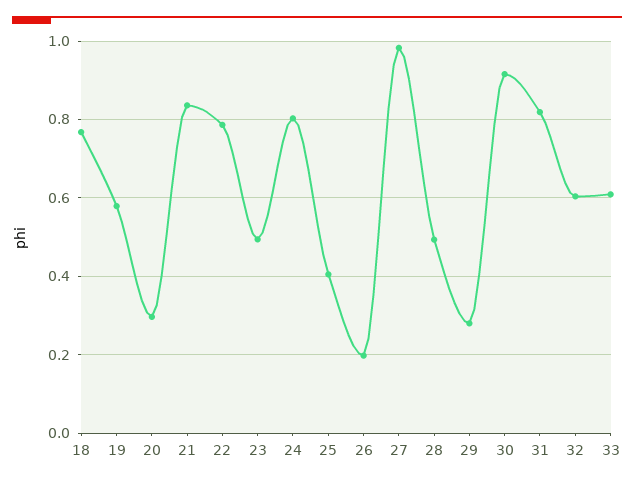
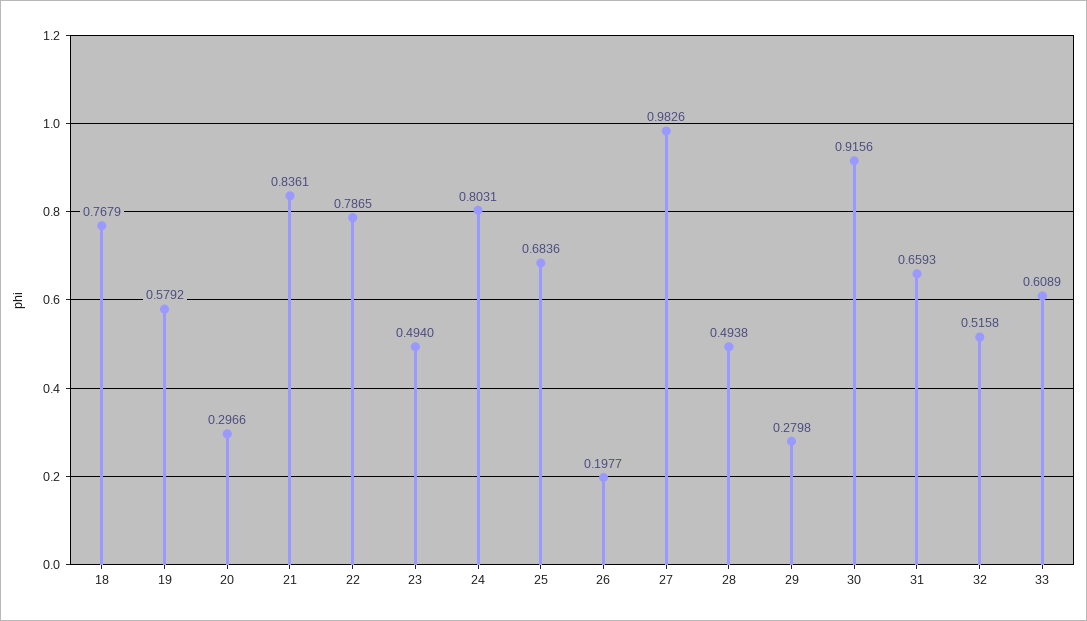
25: 0.4 -> 0.6836
31: 0.82 -> 0.6593
32: 0.6 -> 0.5158

